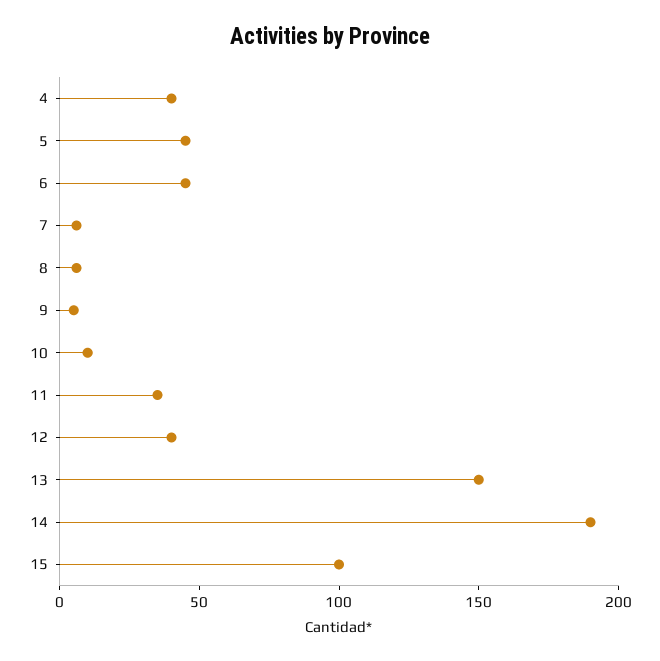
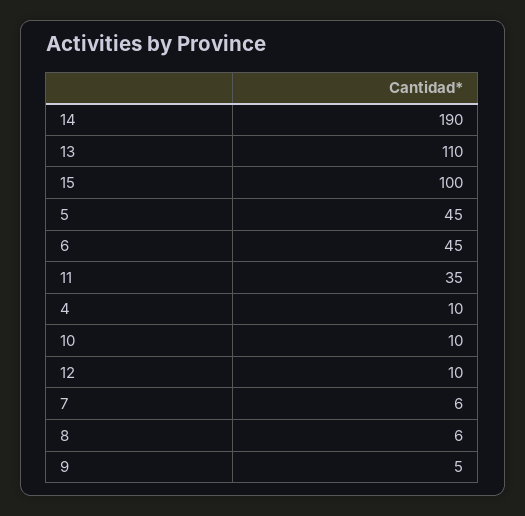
4: 40 -> 10
12: 40 -> 10
13: 150 -> 110

